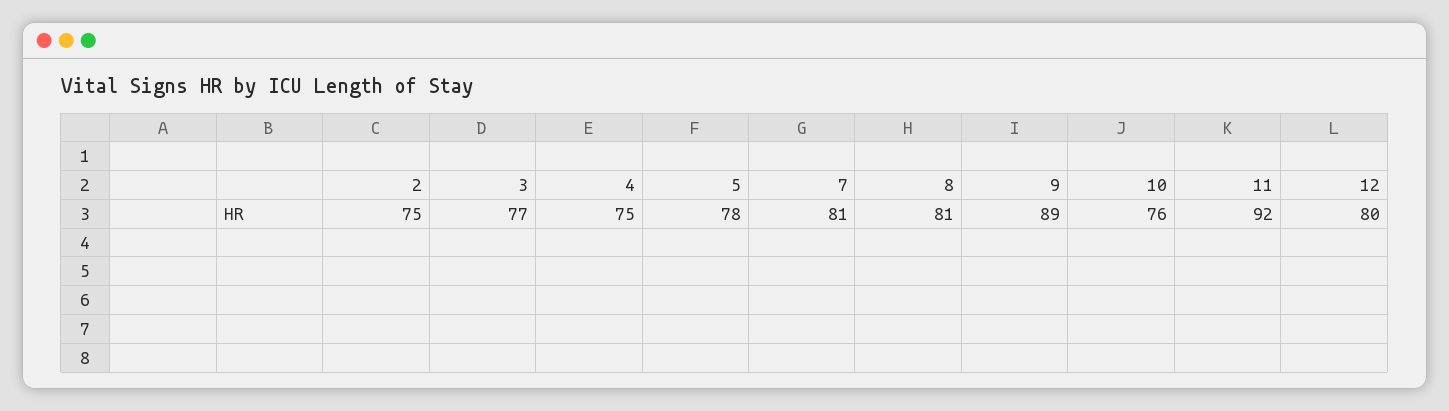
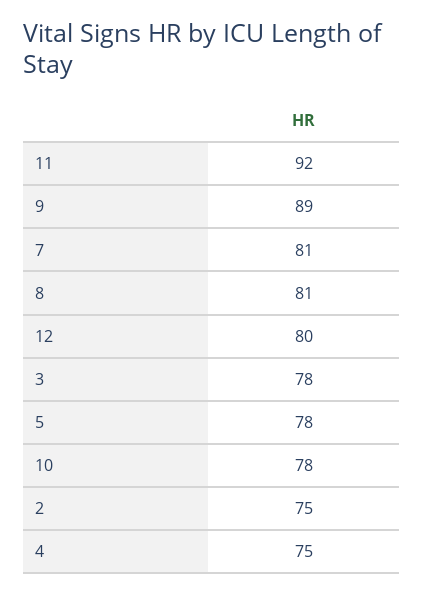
3: 77 -> 78
10: 76 -> 78

